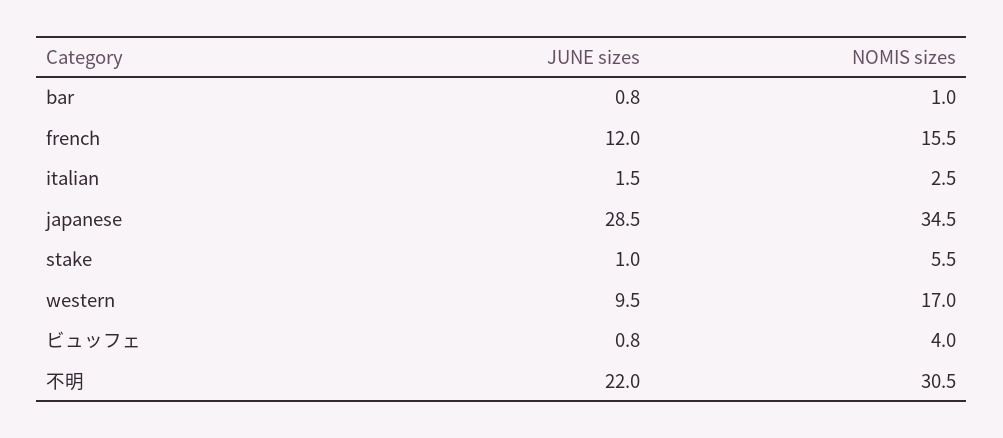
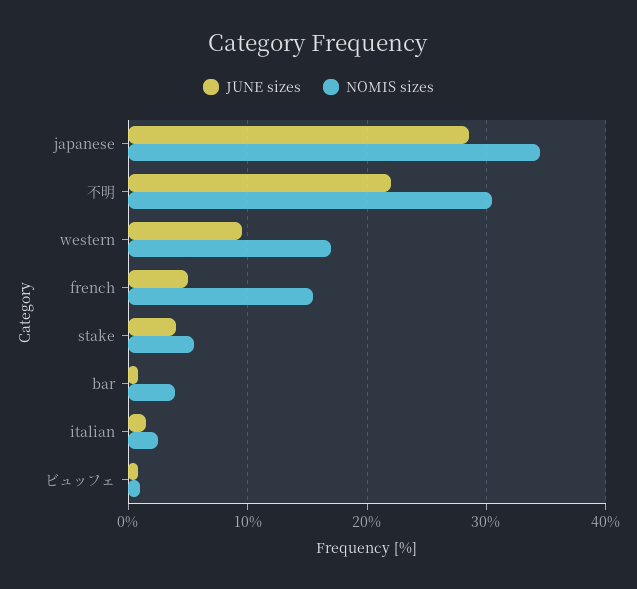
NOMIS sizes, bar: 1 -> 4
JUNE sizes, french: 12 -> 5
JUNE sizes, stake: 1 -> 4
NOMIS sizes, ビュッフェ: 4 -> 1

